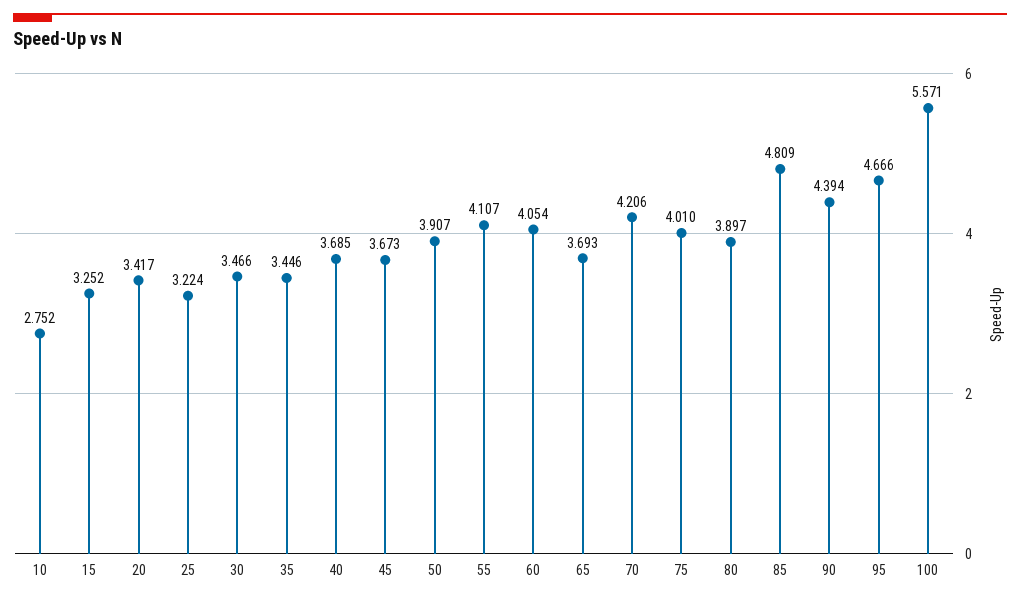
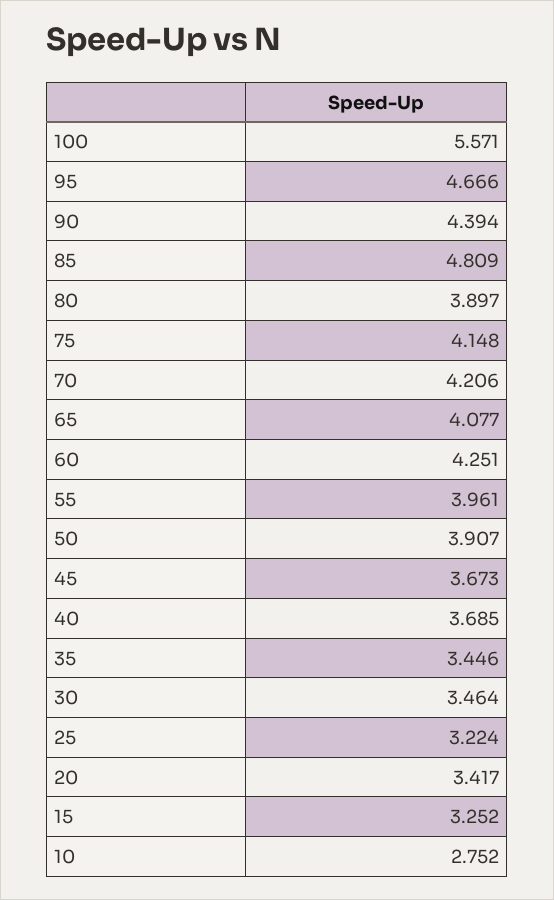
30: 3.466 -> 3.464
55: 4.107 -> 3.961
60: 4.054 -> 4.251
65: 3.693 -> 4.077
75: 4.01 -> 4.148

